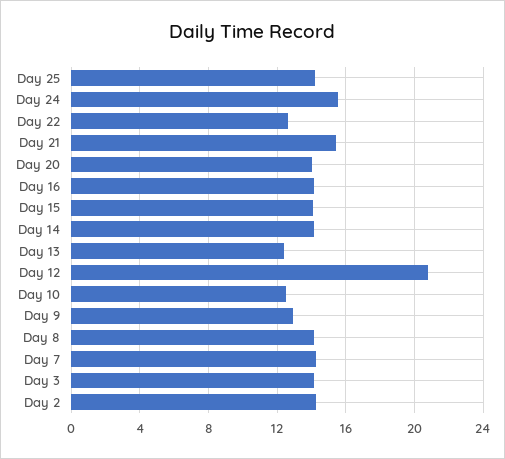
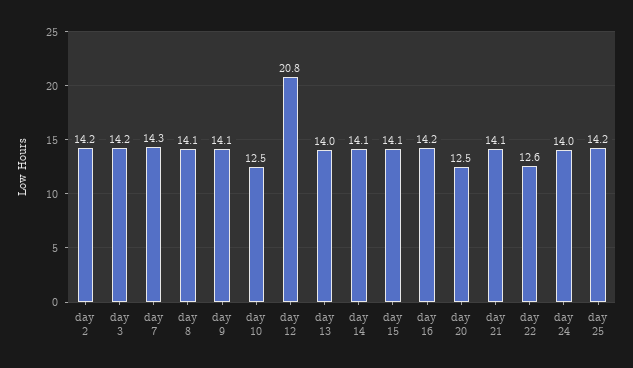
Day 24: 15.5 -> 14
Day 21: 15.5 -> 14.1
Day 20: 14 -> 12.5
Day 13: 12.5 -> 14
Day 9: 13 -> 14.1

